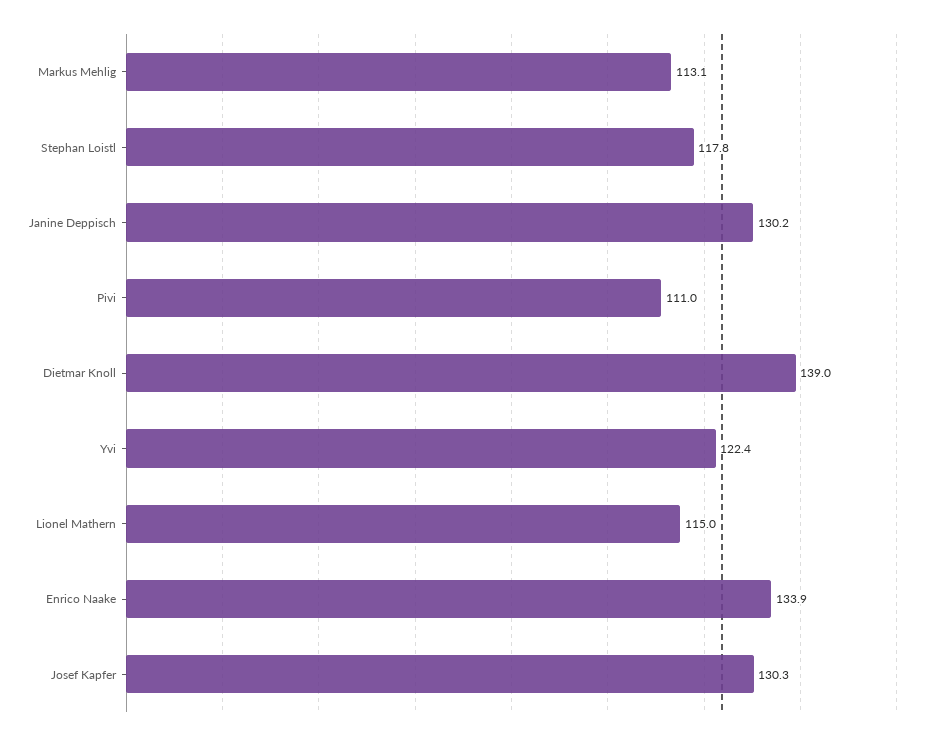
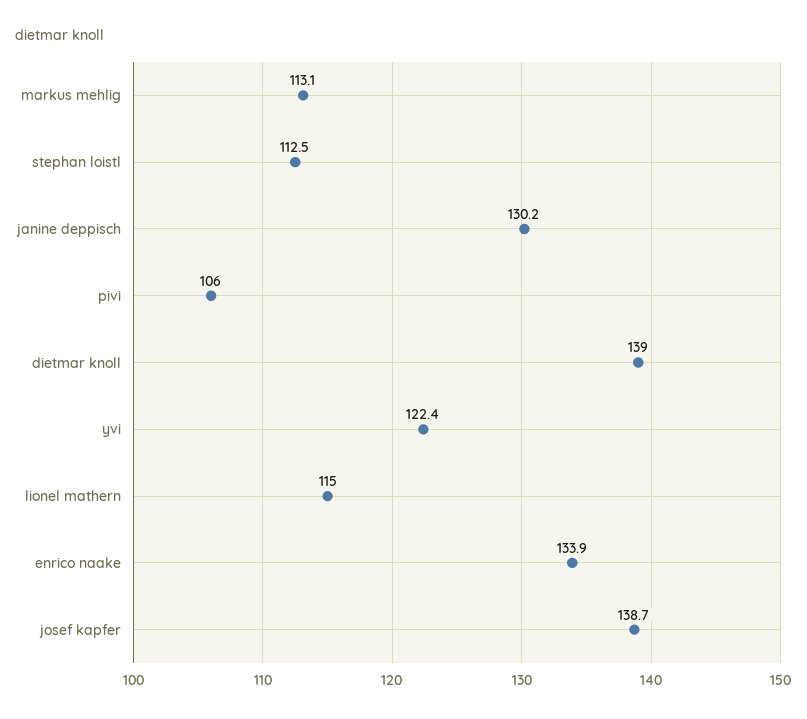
Stephan Loistl: 117.8 -> 112.5
Pivi: 111 -> 106
Josef Kapfer: 130.3 -> 138.7

